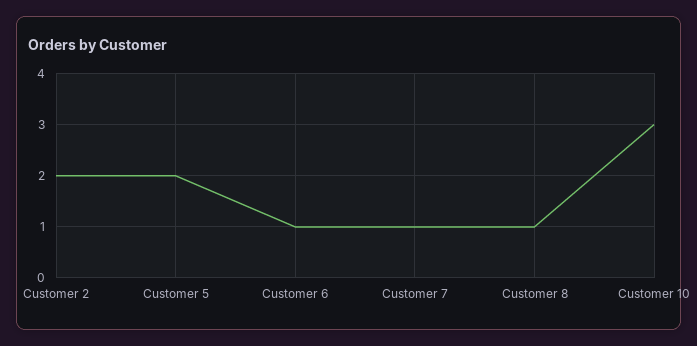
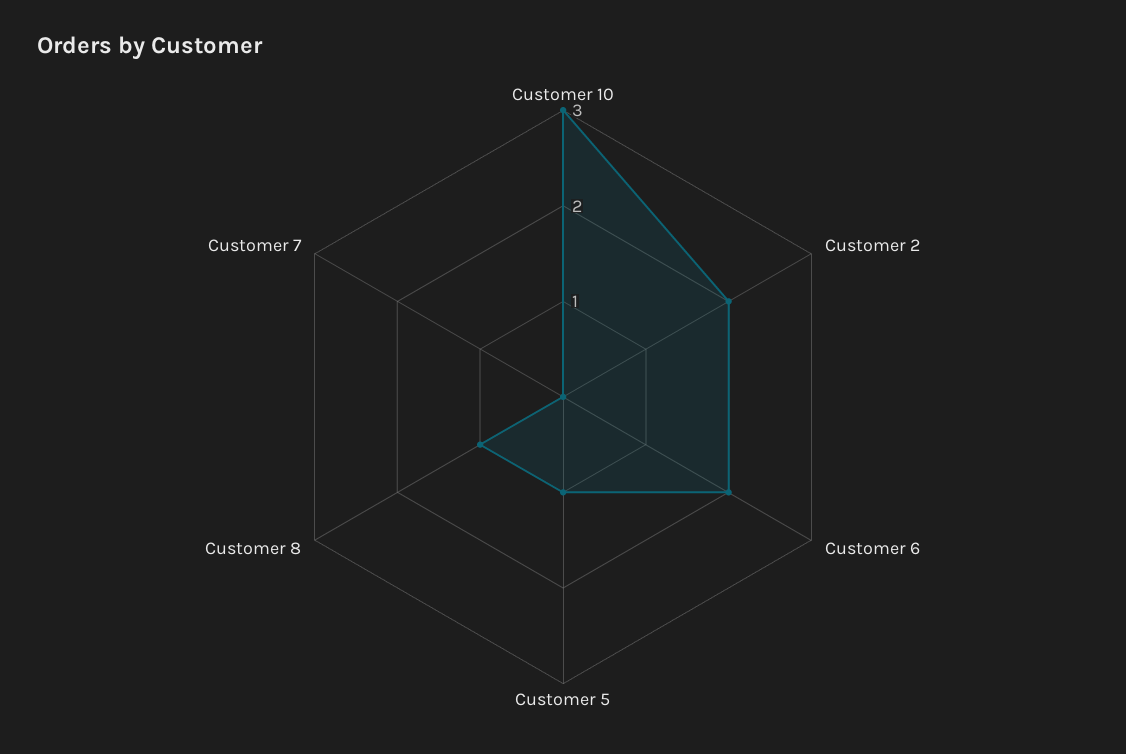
Customer 5: 2 -> 1
Customer 6: 1 -> 2
Customer 7: 1 -> 0

